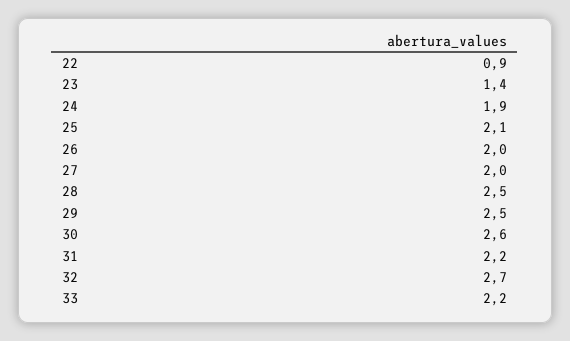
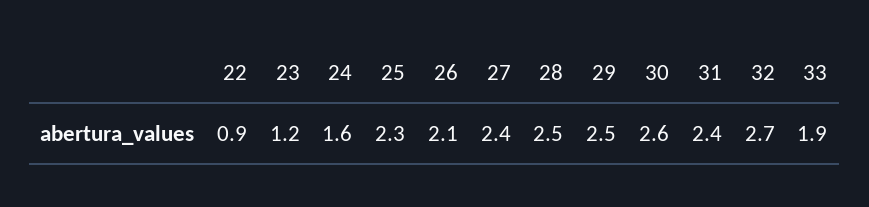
23: 1.4 -> 1.2
24: 1.9 -> 1.6
25: 2.1 -> 2.3
26: 2 -> 2.1
27: 2 -> 2.4
31: 2.2 -> 2.4
33: 2.2 -> 1.9

